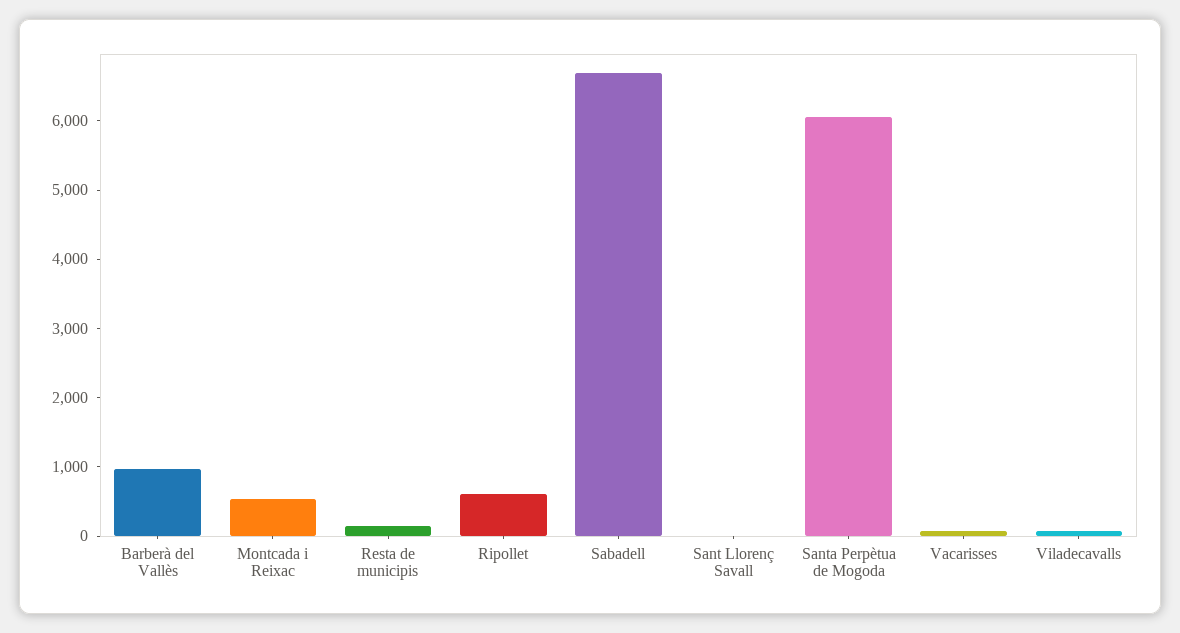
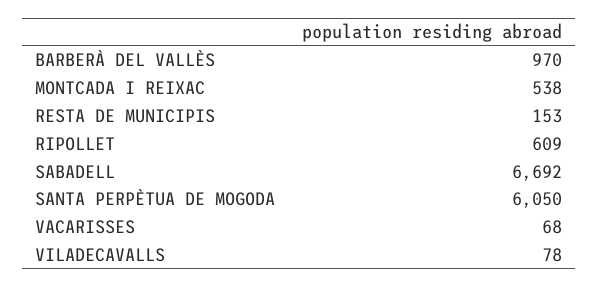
Sant Llorenç Savall: 0 -> none

